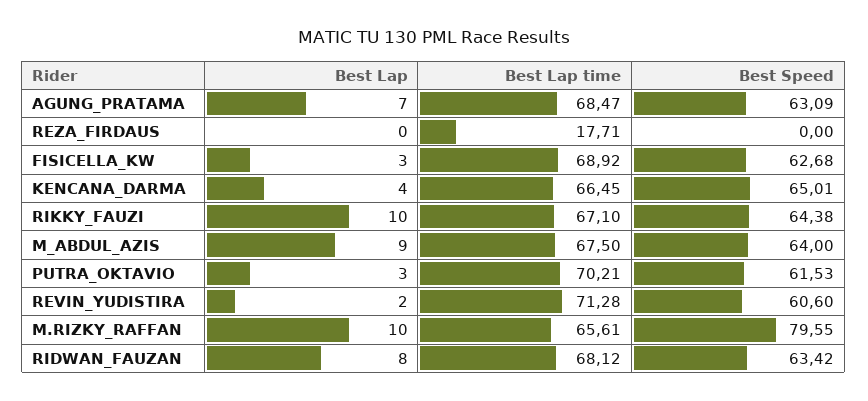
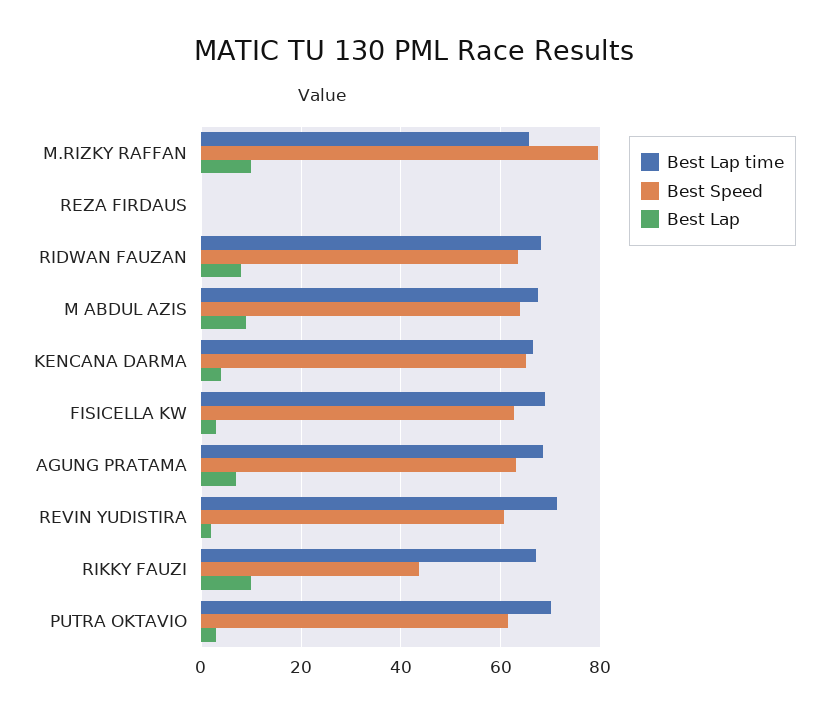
Best Lap time, REZA_FIRDAUS: 17.71 -> 0
Best Speed, RIKKY_FAUZI: 64.38 -> 44

